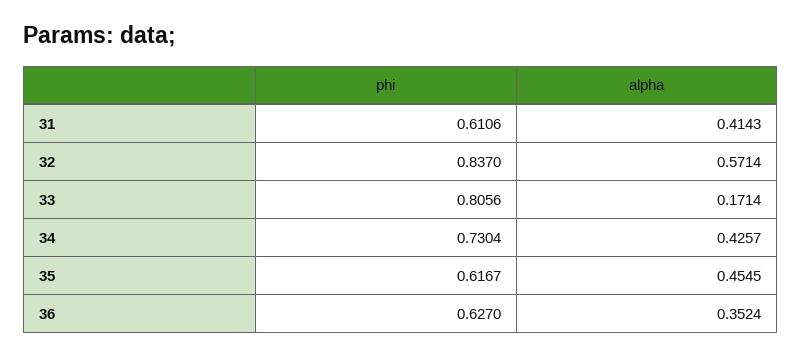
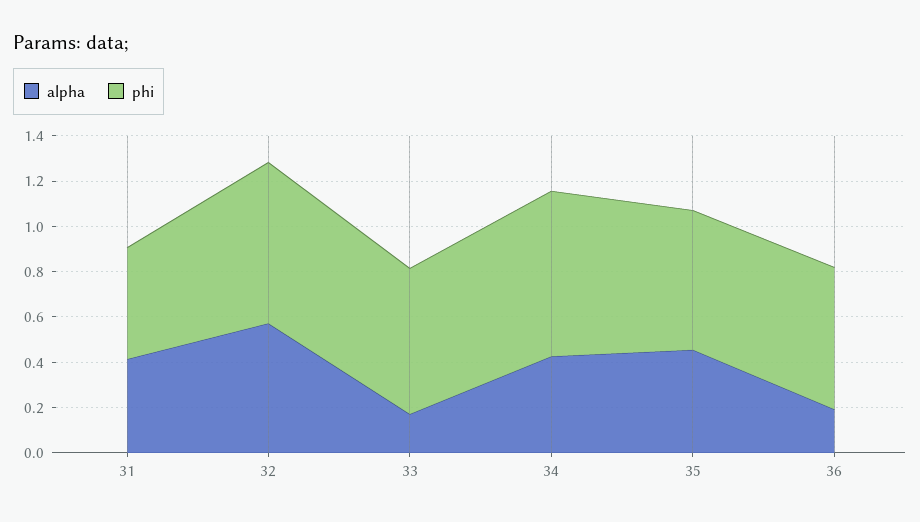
phi, 31: 0.6106 -> 0.5
phi, 32: 0.837 -> 0.7
phi, 33: 0.8056 -> 0.65
alpha, 36: 0.3524 -> 0.2

